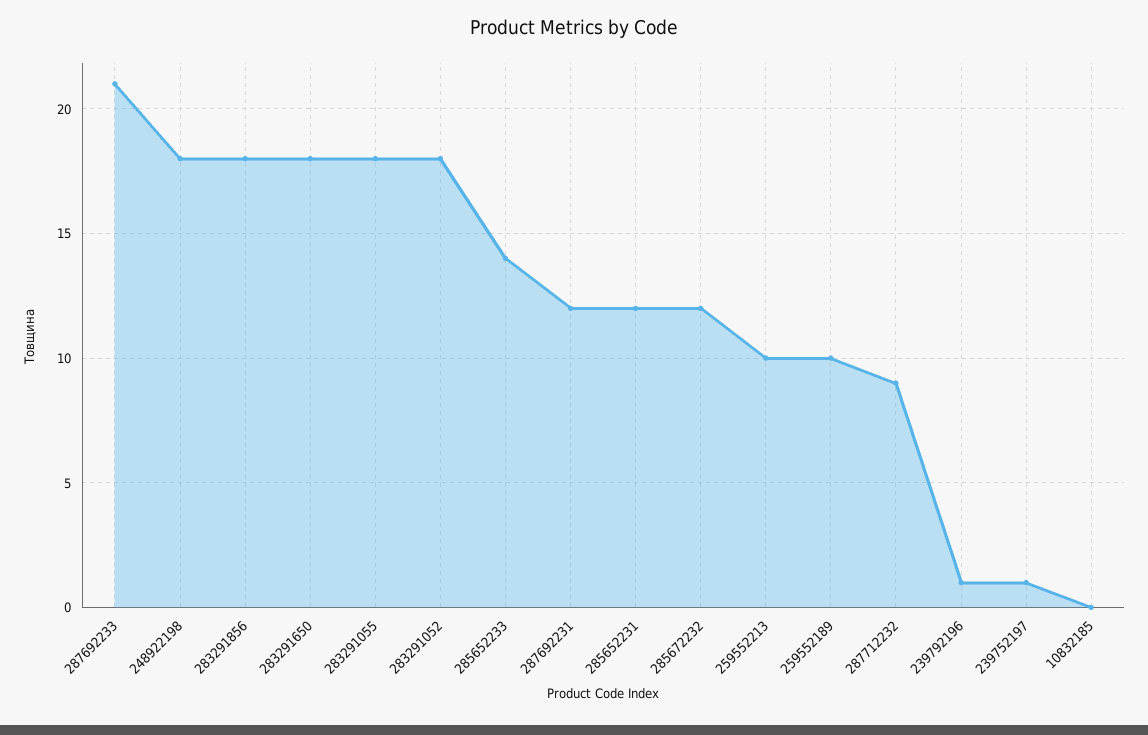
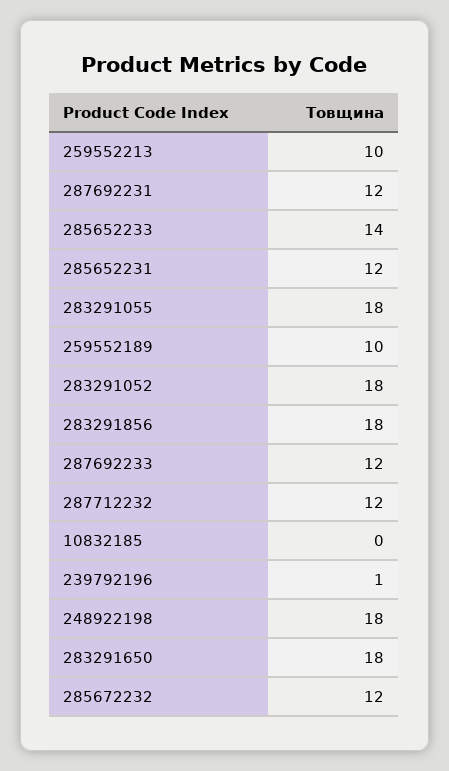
287692233: 21 -> 12
287712232: 9 -> 12
239752197: 1 -> none

